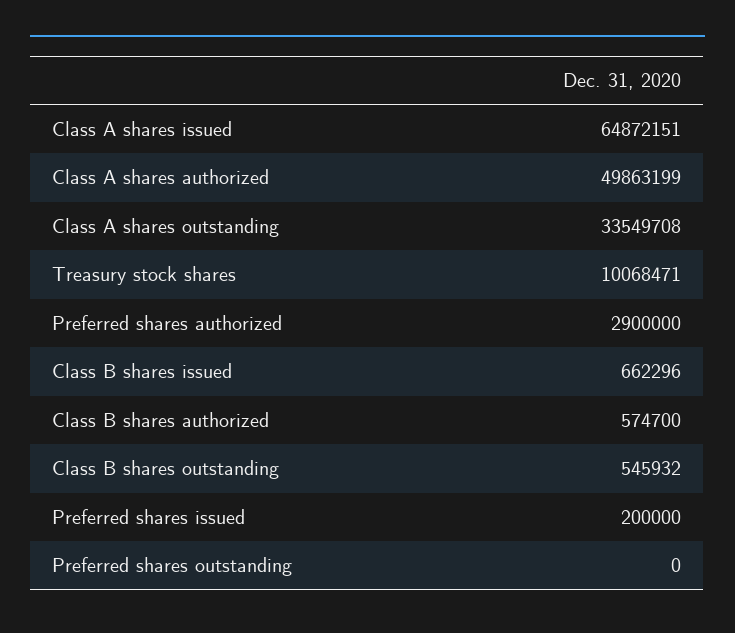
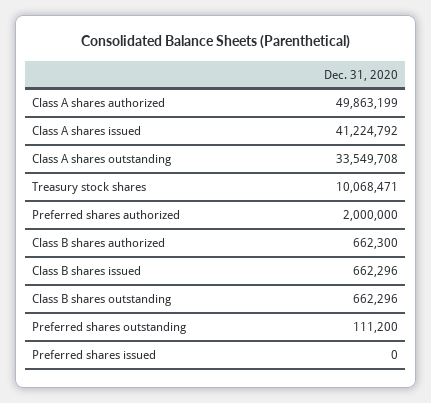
Class A shares issued: 64872151 -> 41224792
Preferred shares authorized: 2900000 -> 2000000
Class B shares authorized: 574700 -> 662300
Class B shares outstanding: 545932 -> 662296
Preferred shares issued: 200000 -> 0
Preferred shares outstanding: 0 -> 111200

